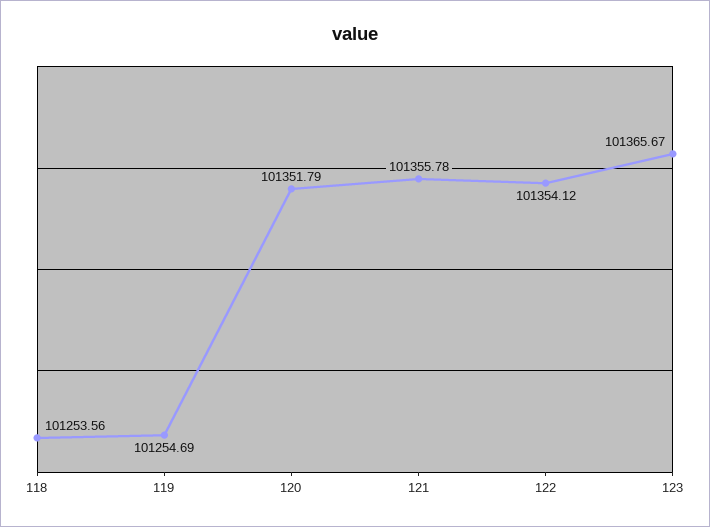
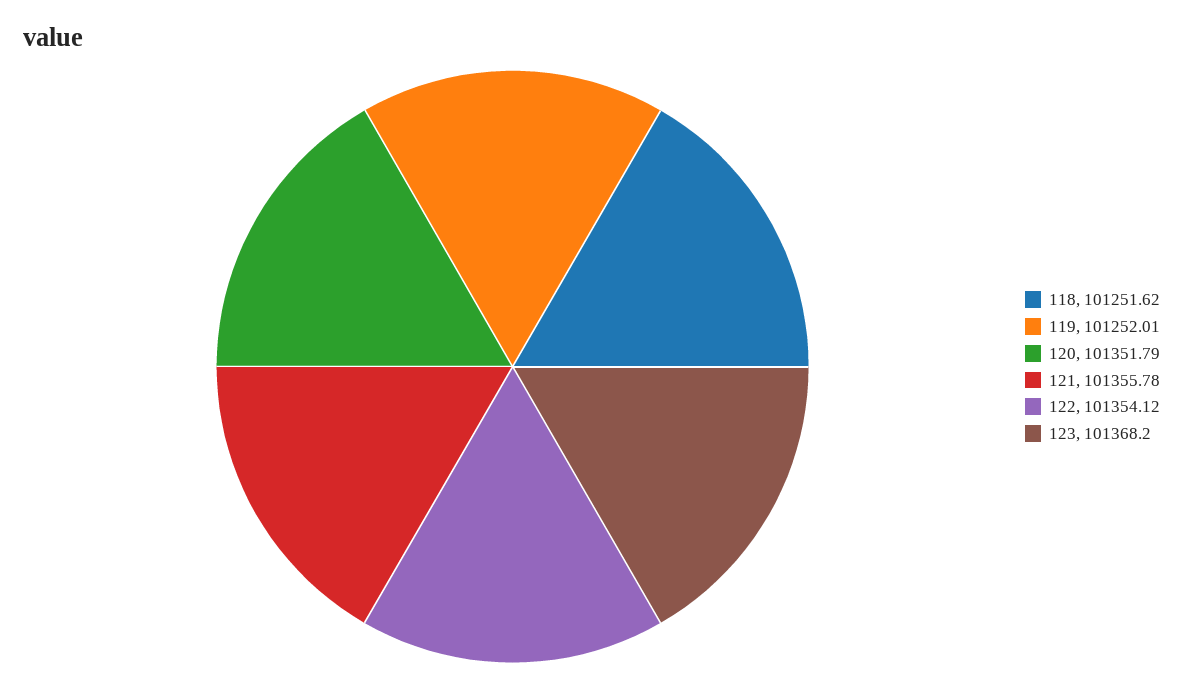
118: 101253.56 -> 101251.62
119: 101254.69 -> 101252.01
123: 101365.67 -> 101368.2

